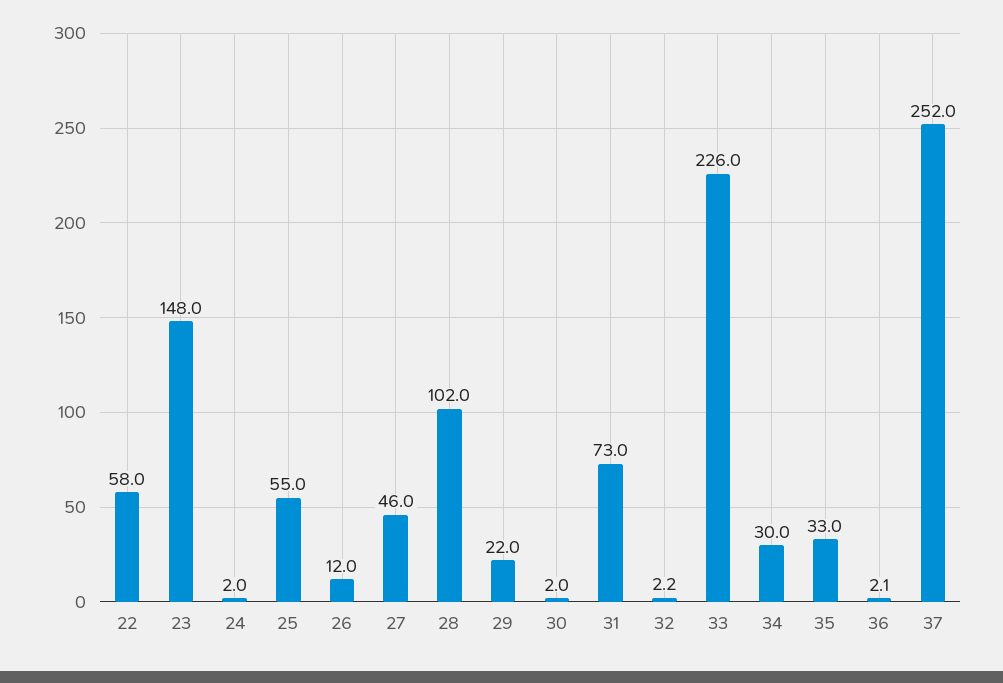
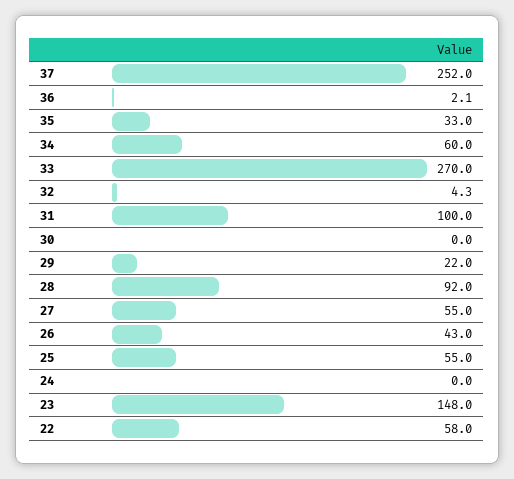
24: 2 -> 0
26: 12 -> 43
27: 46 -> 55
28: 102 -> 92
30: 2 -> 0
31: 73 -> 100
32: 2.2 -> 4.3
33: 226 -> 270
34: 30 -> 60

